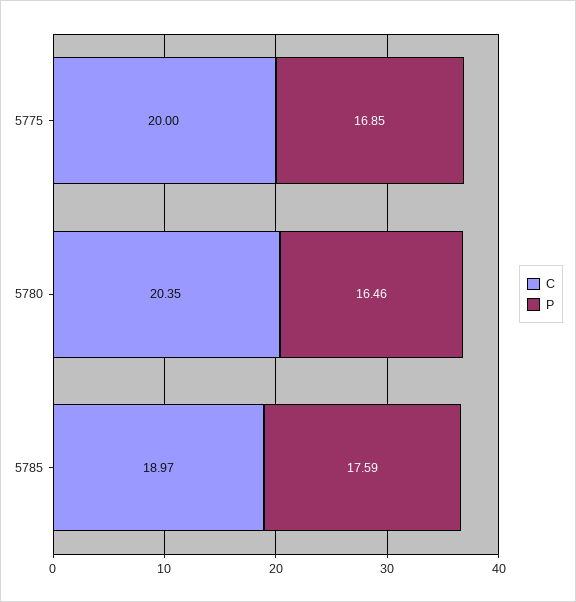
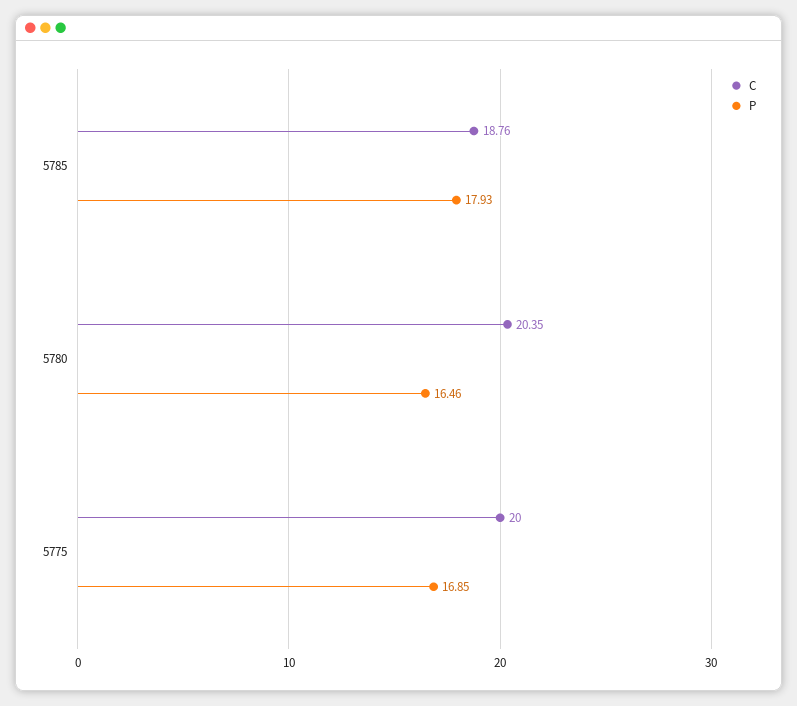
C, 5785: 18.97 -> 18.76
P, 5785: 17.59 -> 17.93

